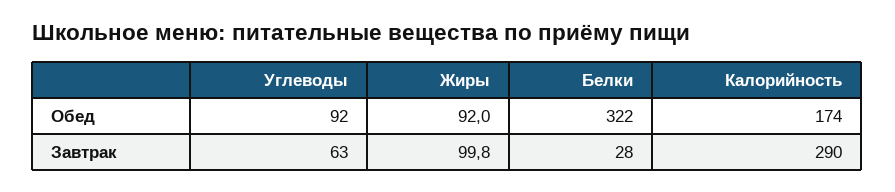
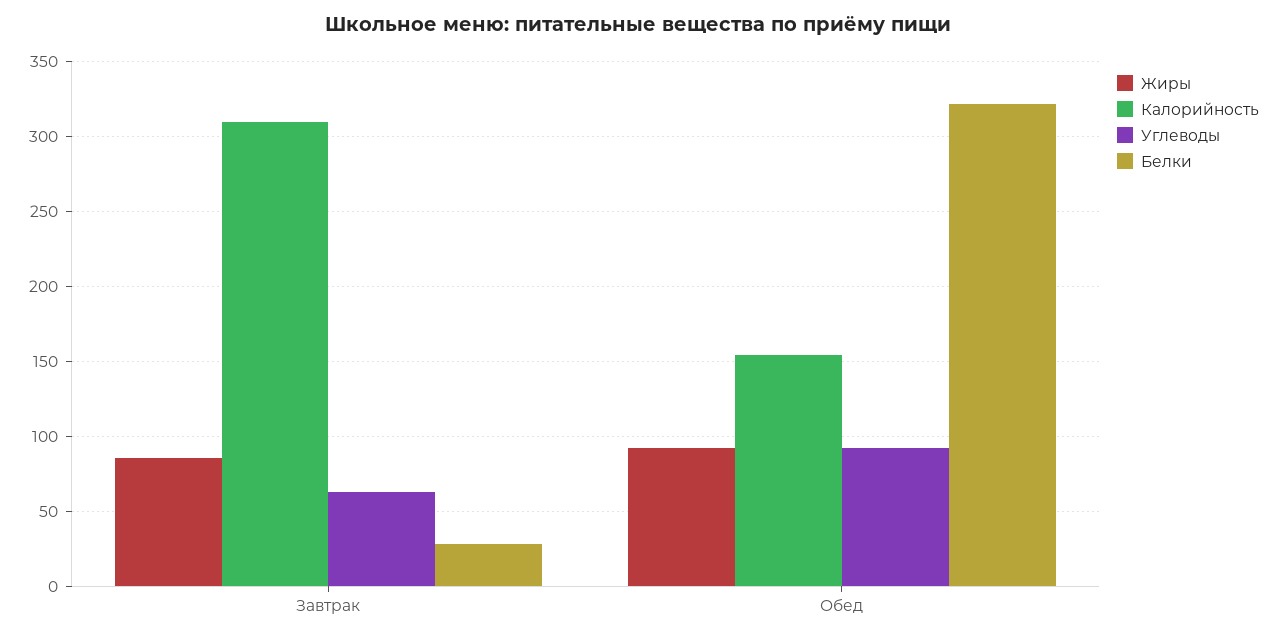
Калорийность, Обед: 174 -> 155
Жиры, Завтрак: 99.8 -> 85
Калорийность, Завтрак: 290 -> 310

